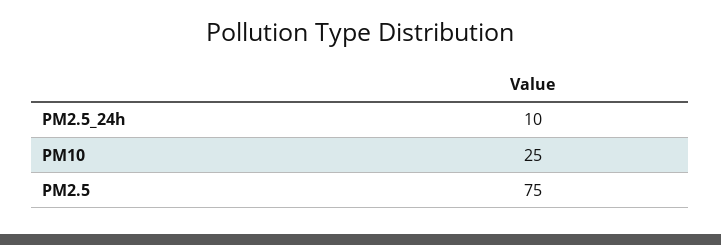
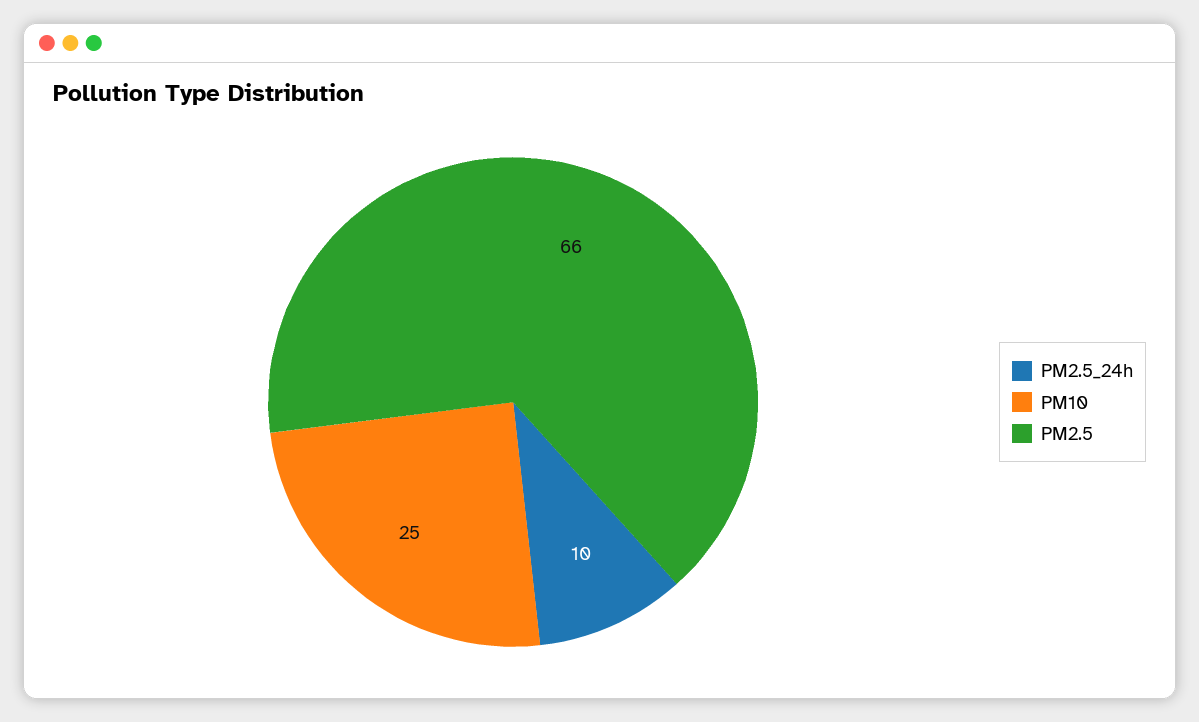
PM2.5: 75 -> 66

